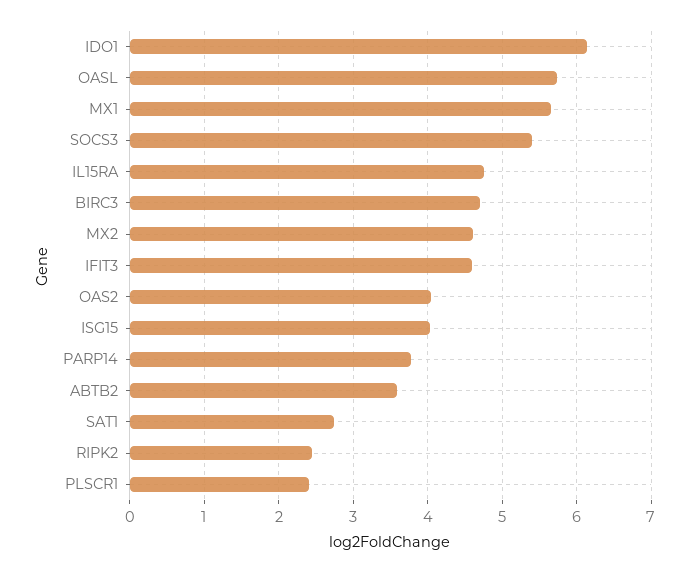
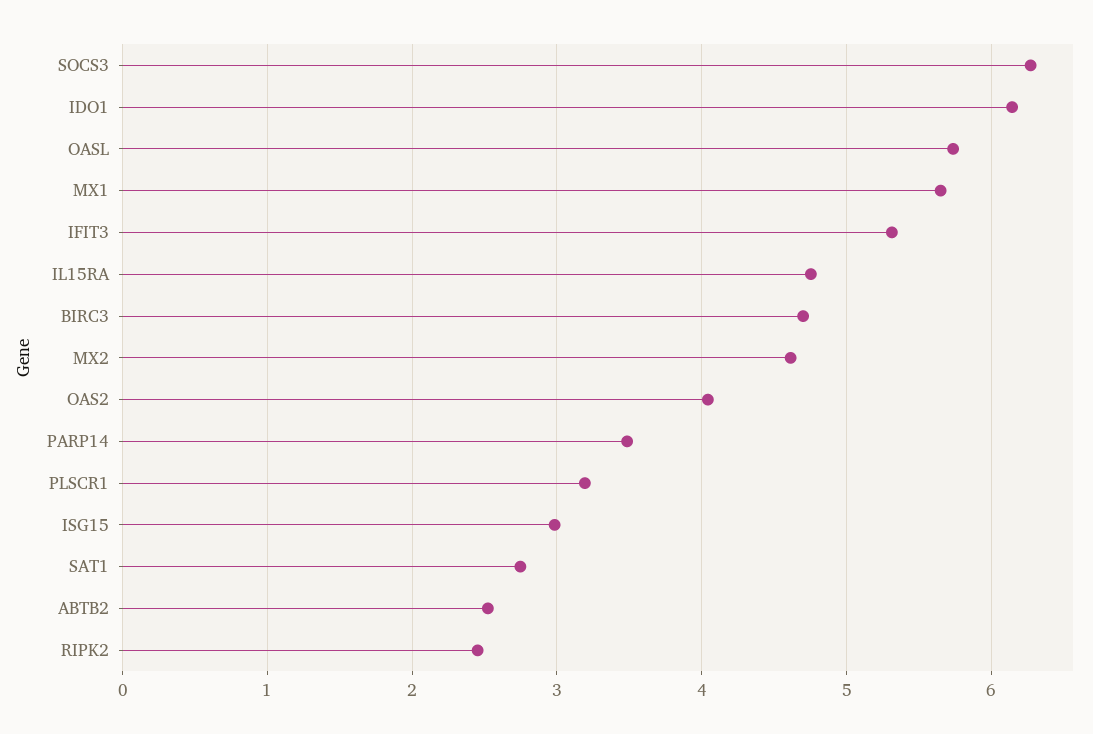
SOCS3: 5.4 -> 6.3
IFIT3: 4.6 -> 5.3
ISG15: 4 -> 3
PARP14: 3.8 -> 3.5
ABTB2: 3.6 -> 2.5
PLSCR1: 2.4 -> 3.2

